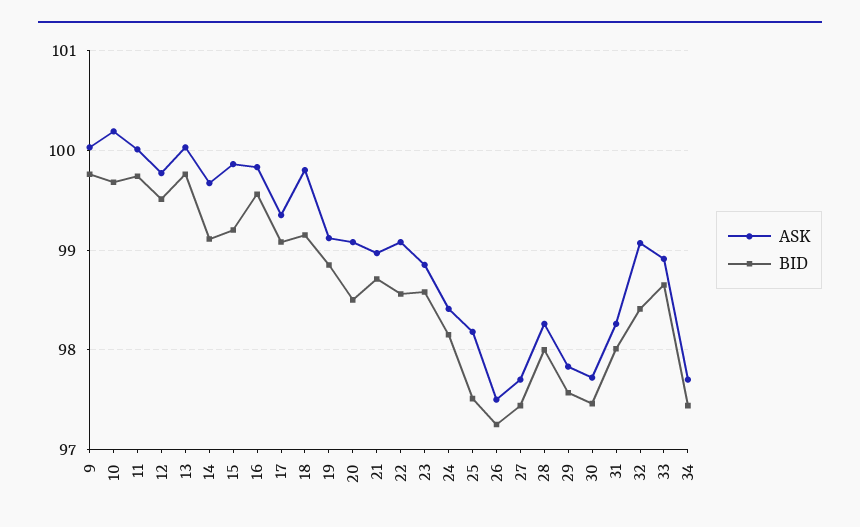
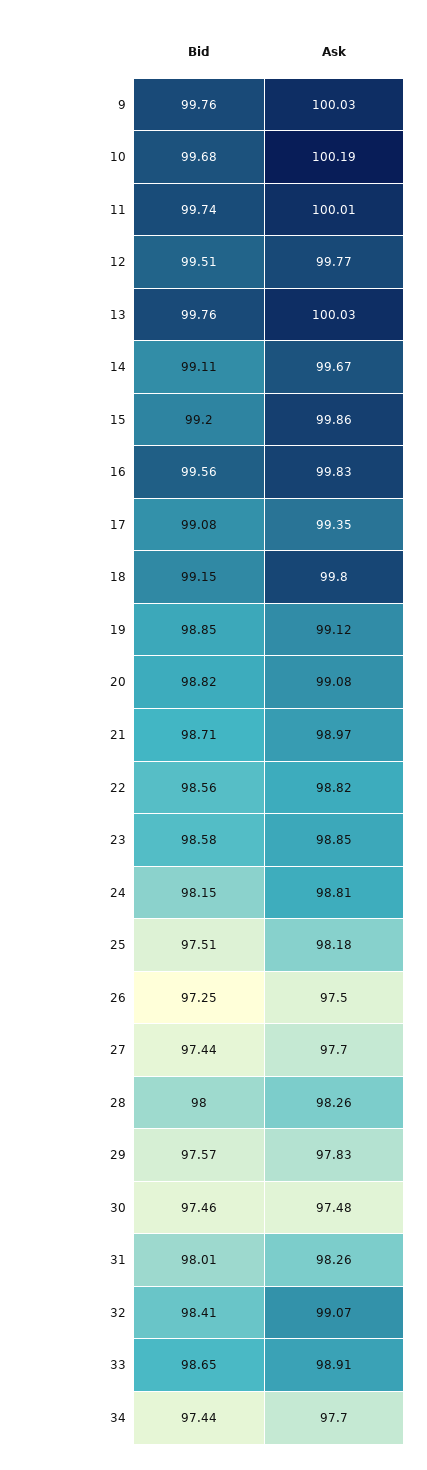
BID, 20: 98.5 -> 98.82
ASK, 22: 99.1 -> 98.82
ASK, 24: 98.4 -> 98.81
ASK, 30: 97.7 -> 97.48

